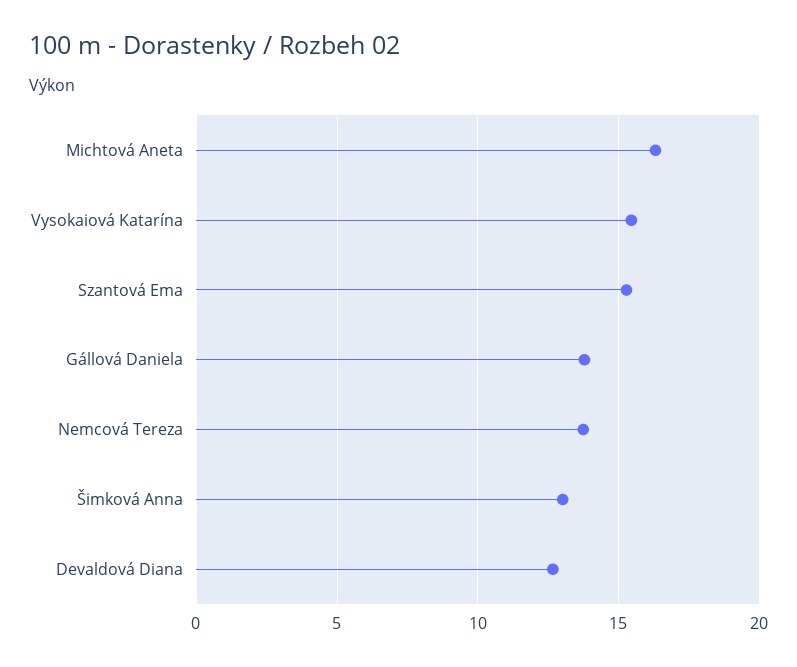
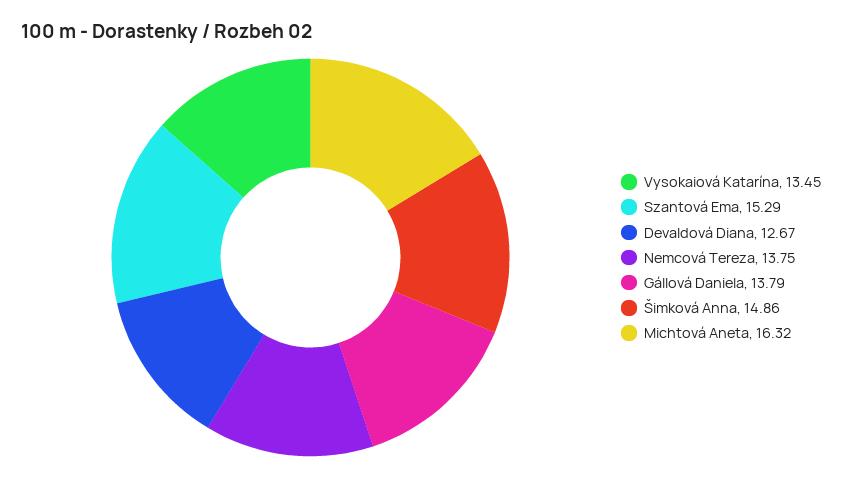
Vysokaiová Katarína: 15.5 -> 13.45
Šimková Anna: 13 -> 14.86

